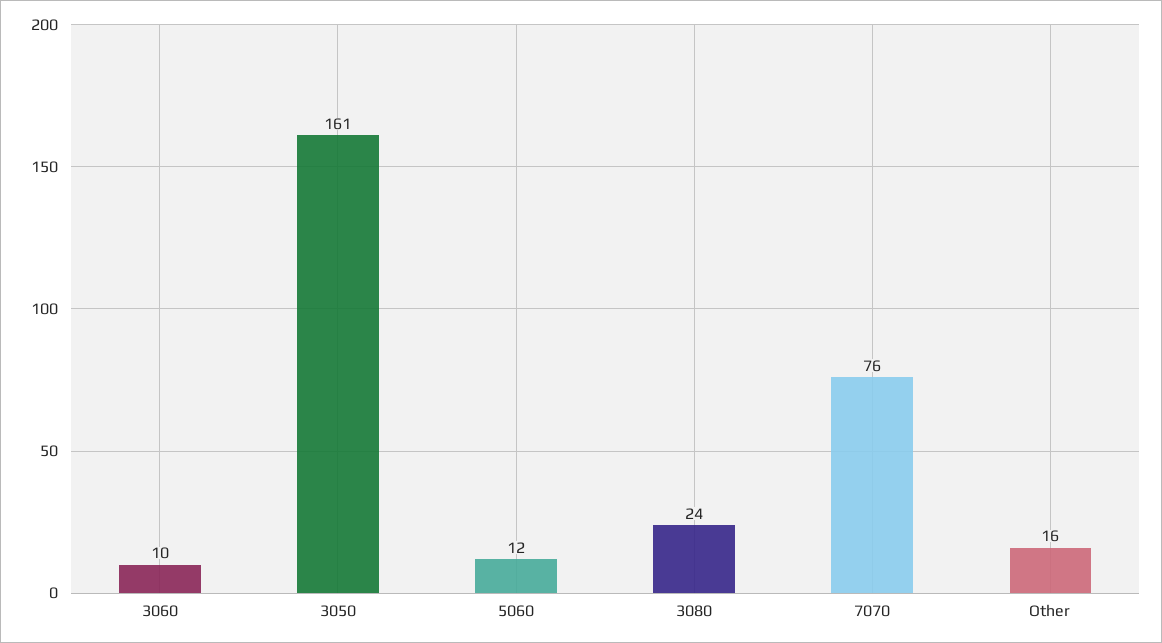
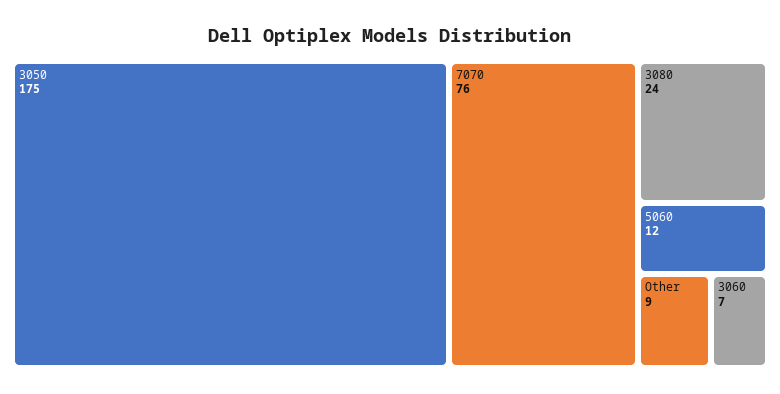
3060: 10 -> 7
3050: 161 -> 175
Other: 16 -> 9

